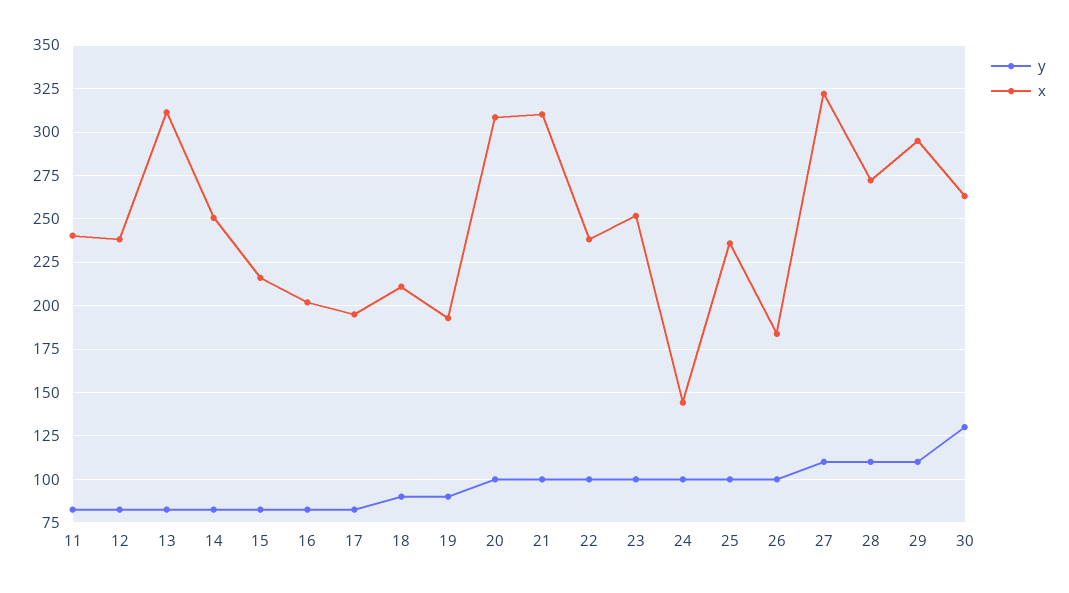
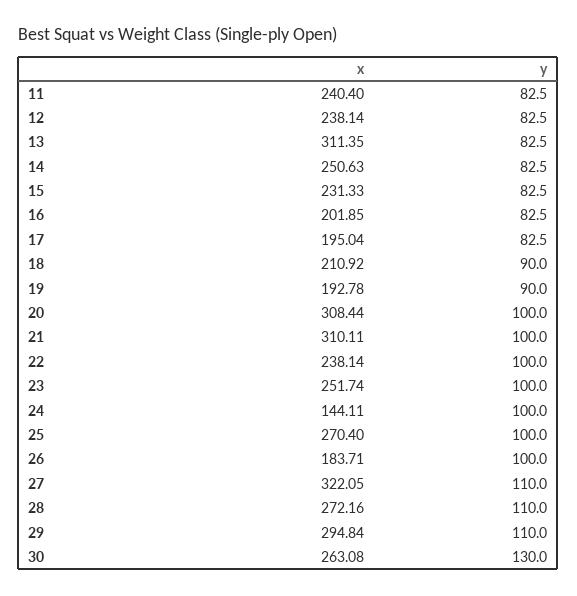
x, 15: 215 -> 231.33
x, 25: 235 -> 270.4

